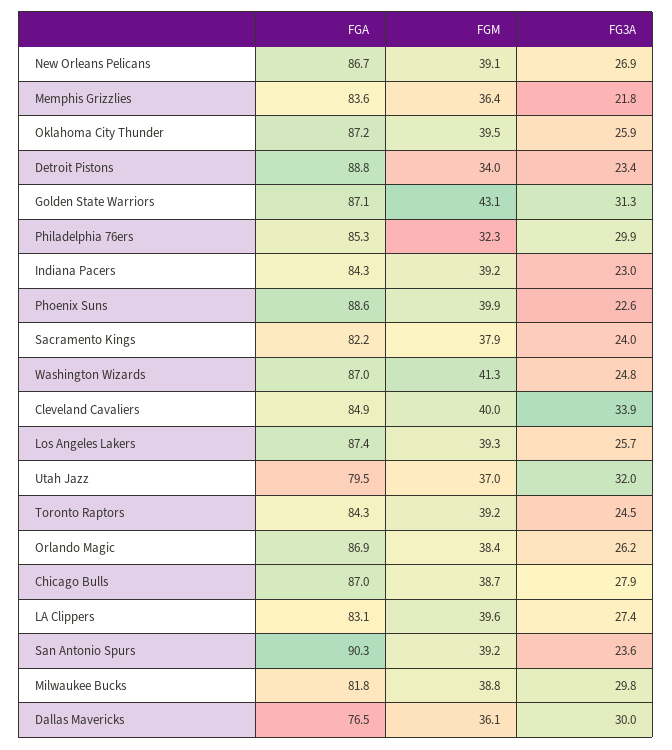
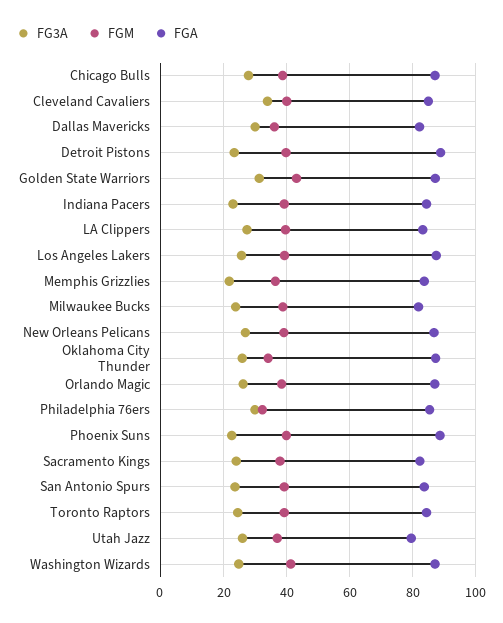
FGM, Oklahoma City Thunder: 39.5 -> 34
FGM, Detroit Pistons: 34 -> 40
FG3A, Utah Jazz: 32 -> 26
FGA, San Antonio Spurs: 90.3 -> 84
FG3A, Milwaukee Bucks: 29.8 -> 24
FGA, Dallas Mavericks: 76.5 -> 82

